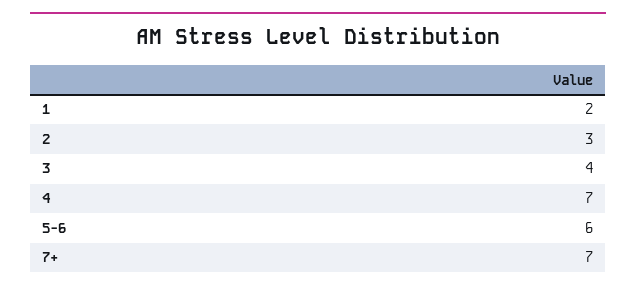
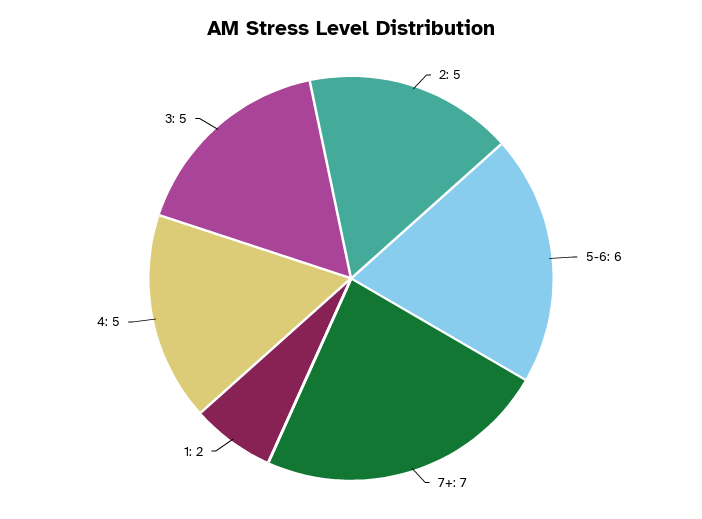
2: 3 -> 5
3: 4 -> 5
4: 7 -> 5

